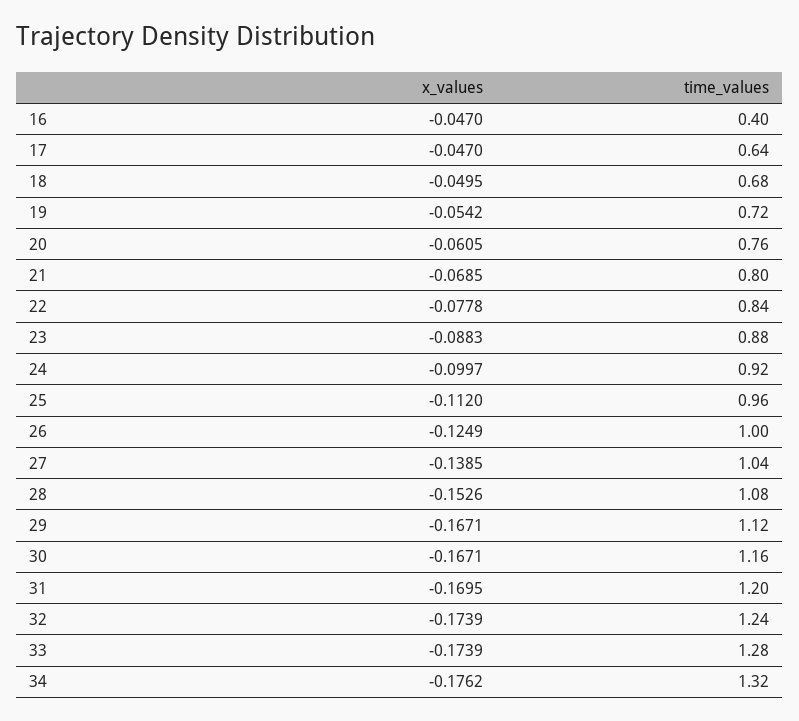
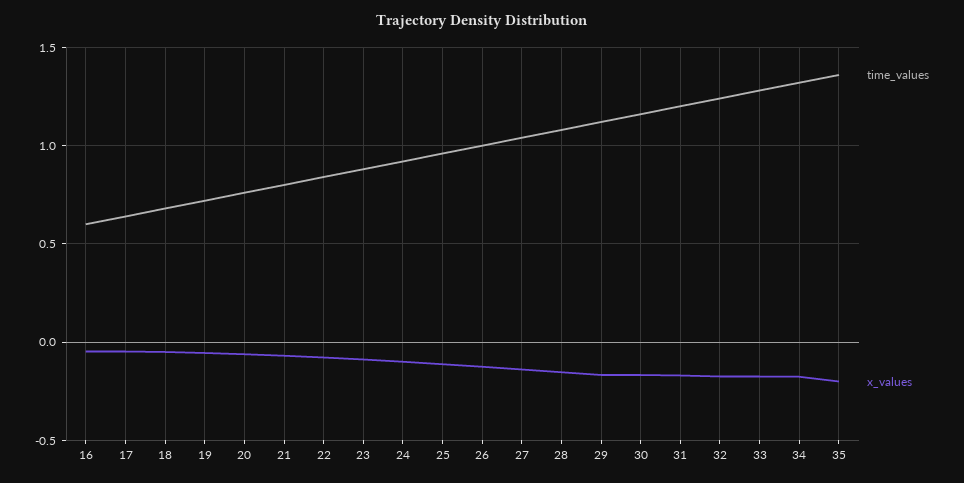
time_values, 16: 0.4 -> 0.6
time_values, 35: none -> 1.35
x_values, 35: none -> -0.2

